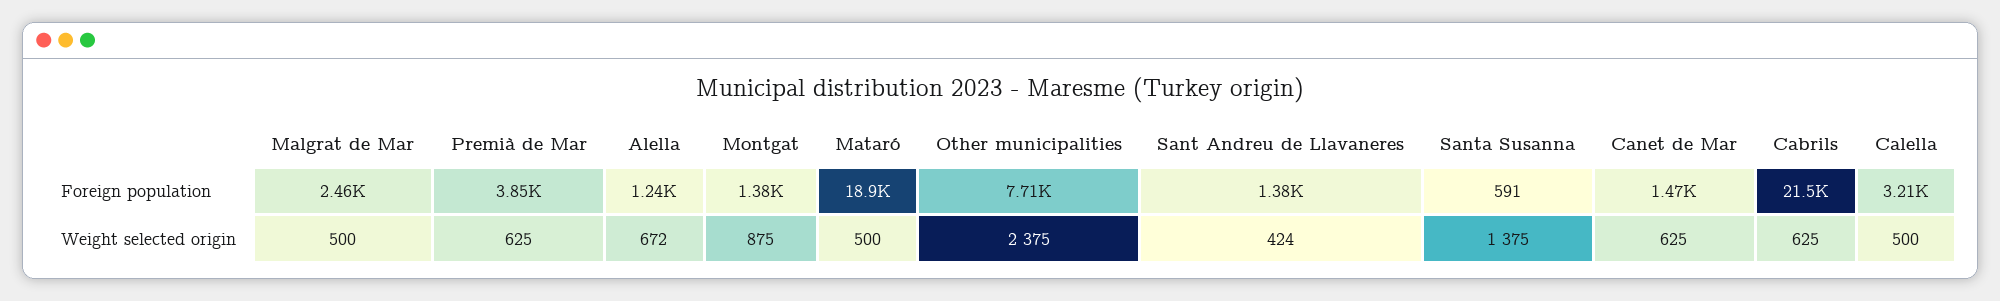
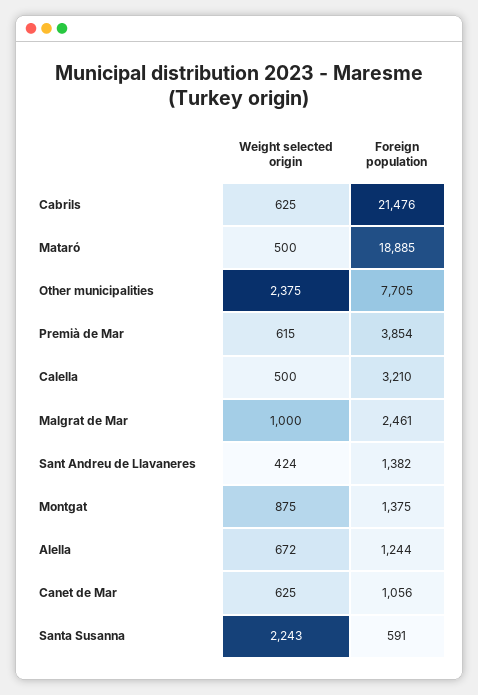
Canet de Mar, Foreign population: 1470 -> 1056
Malgrat de Mar, Weight selected origin: 500 -> 1000
Premià de Mar, Weight selected origin: 625 -> 615
Santa Susanna, Weight selected origin: 1375 -> 2243

